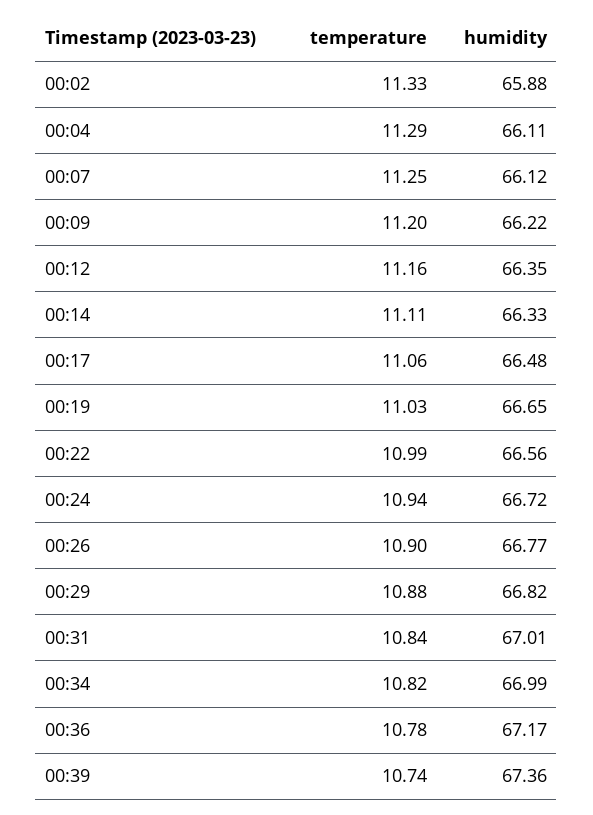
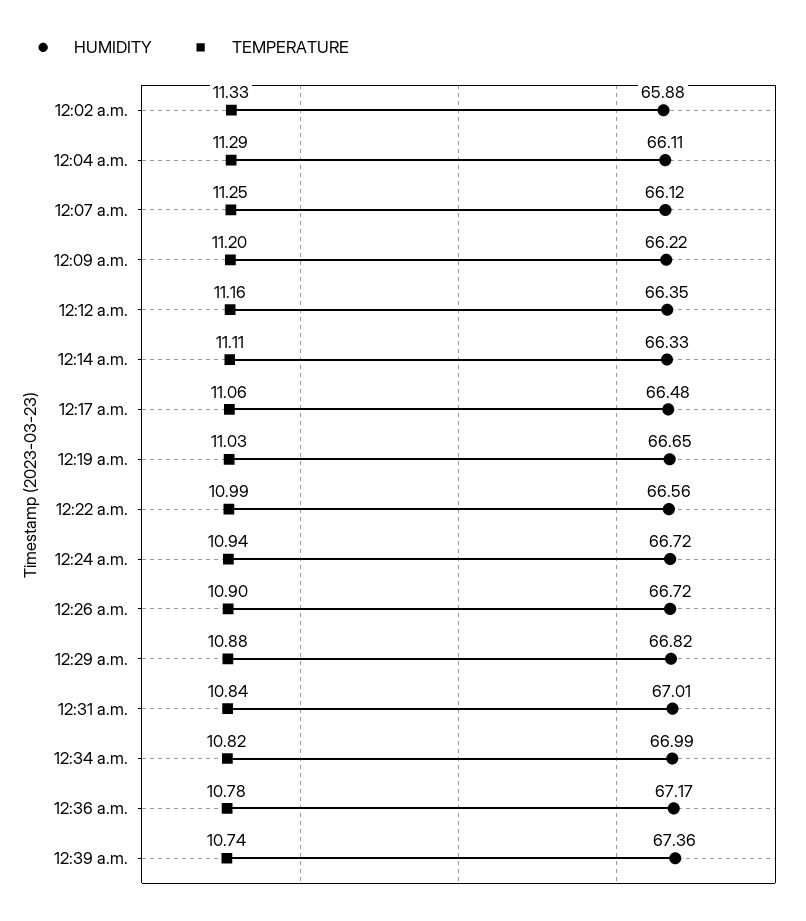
humidity, 00:26: 66.77 -> 66.72

